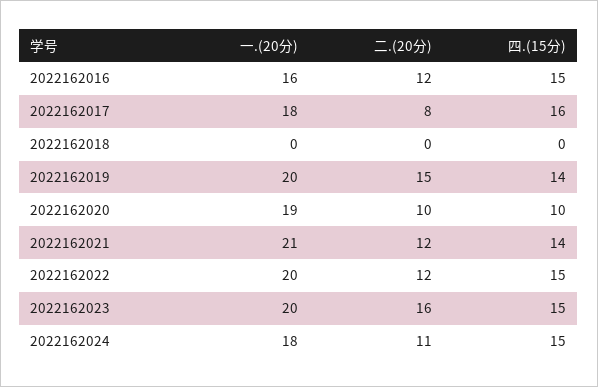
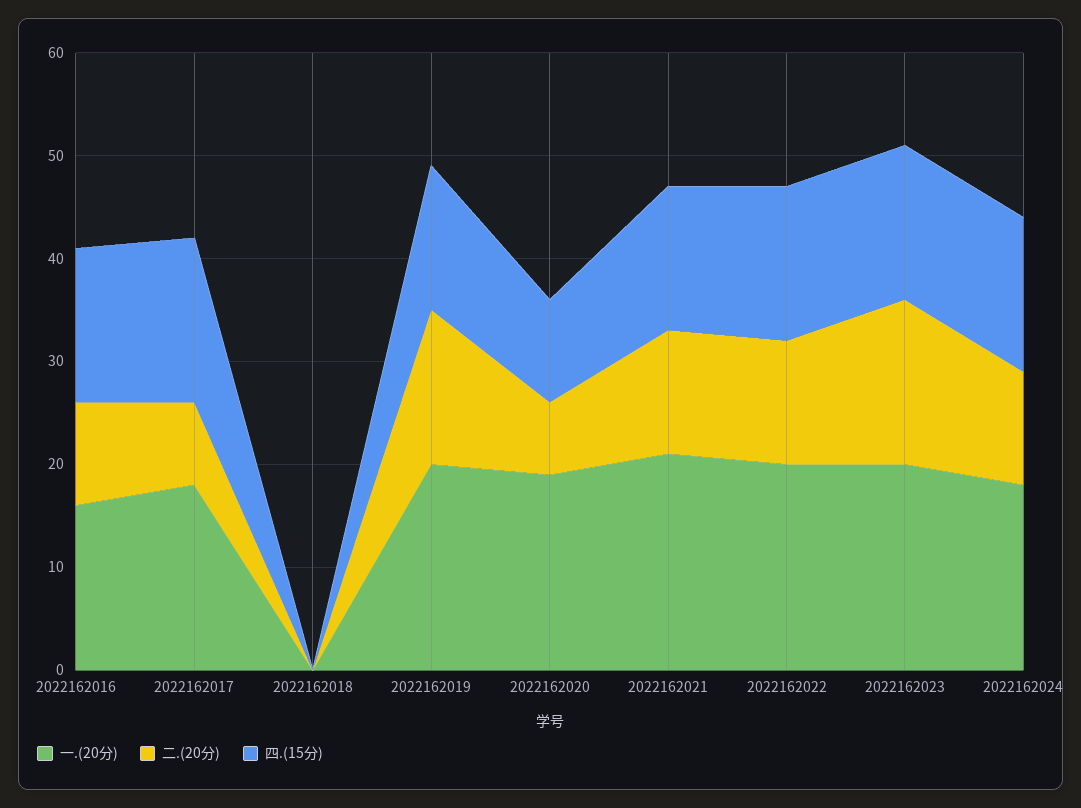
二.(20分), 2022162016: 12 -> 10
二.(20分), 2022162020: 10 -> 7

